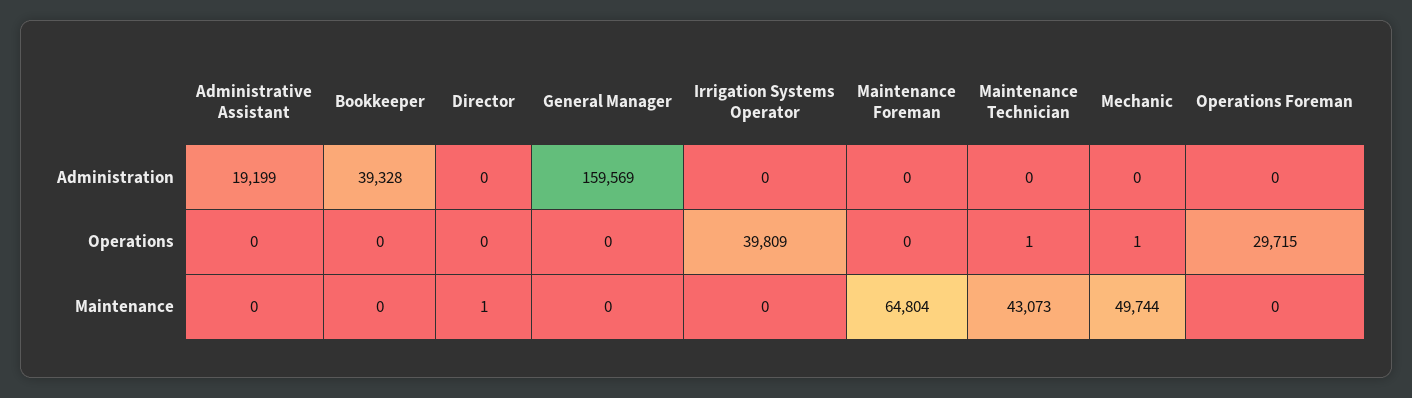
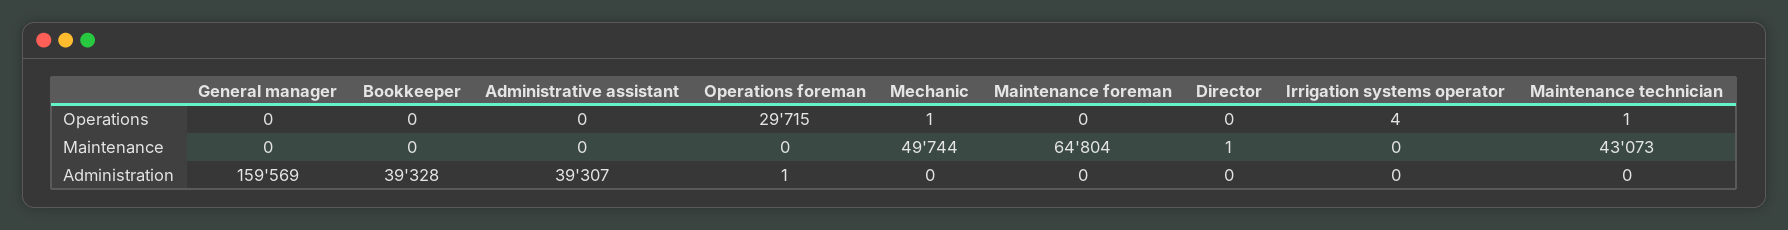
Administrative Assistant, Administration: 19199 -> 39307
Operations Foreman, Administration: 0 -> 1
Irrigation Systems Operator, Operations: 39809 -> 4

